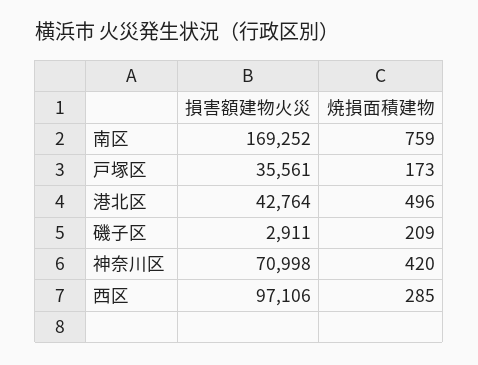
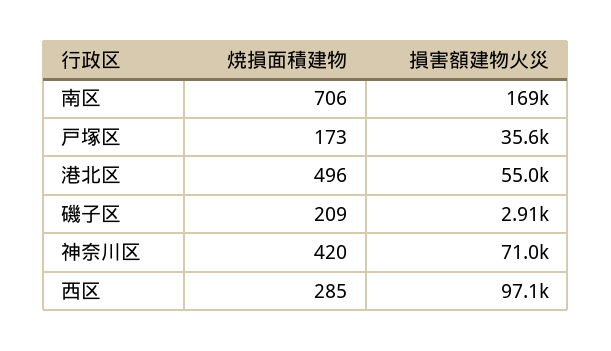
焼損面積建物, 南区: 759 -> 706
損害額建物火災, 港北区: 42764 -> 55000

